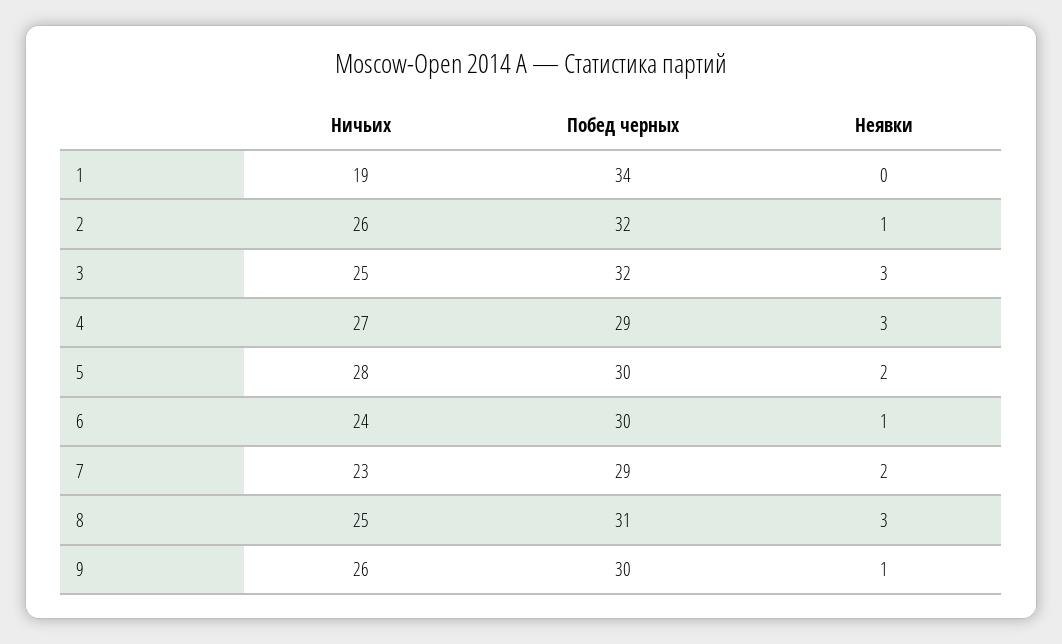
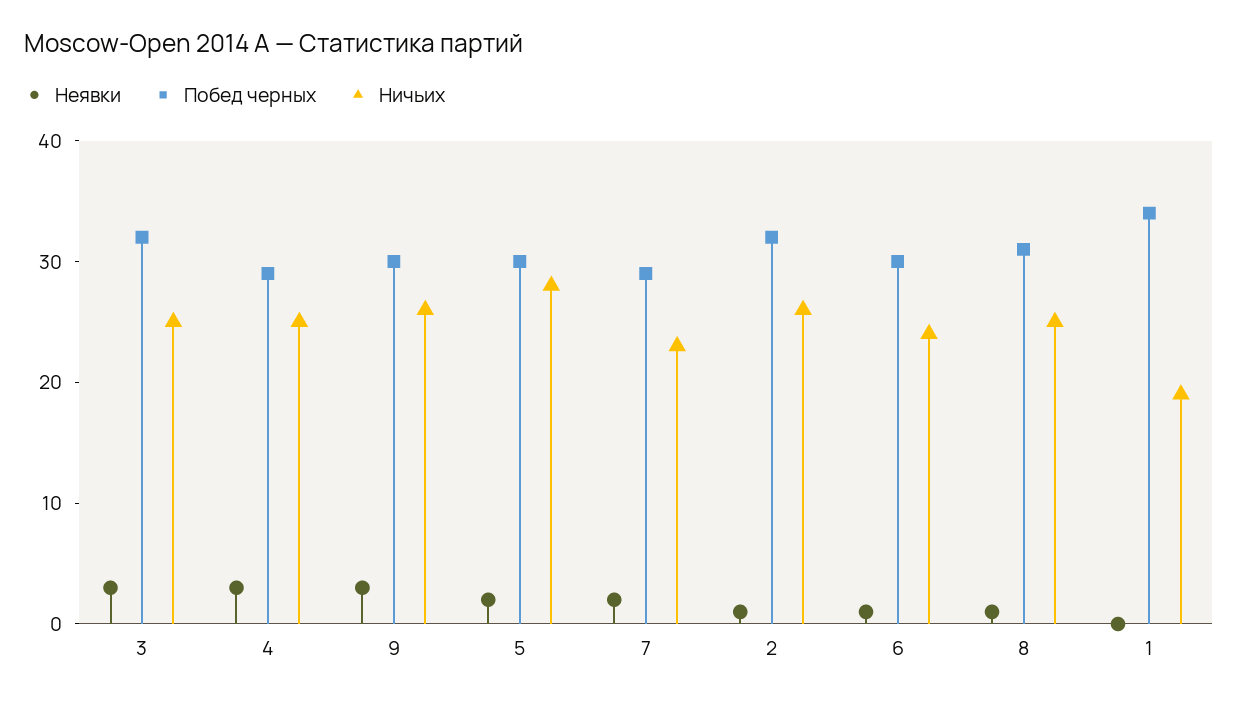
Ничьих, 4: 27 -> 25
Неявки, 8: 3 -> 1
Неявки, 9: 1 -> 3

